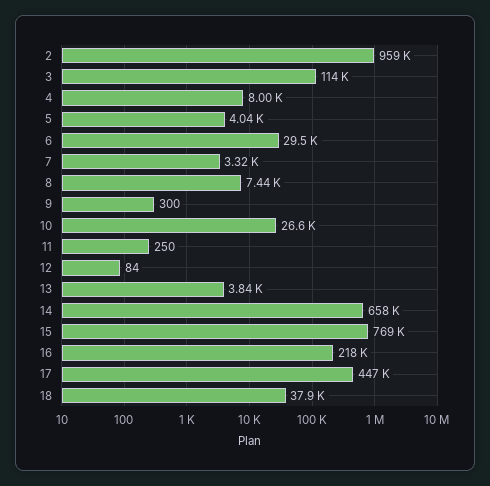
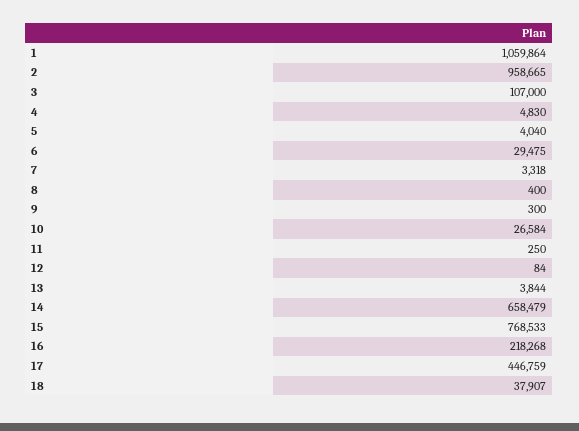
3: 114000 -> 107000
4: 8000 -> 4830
8: 7440 -> 400
1: none -> 1059864

